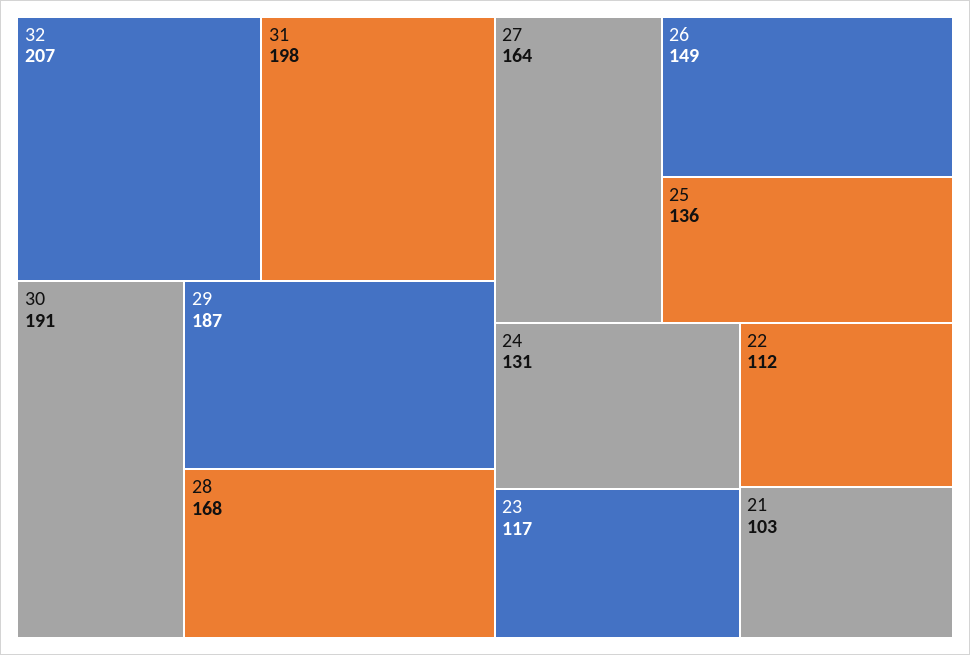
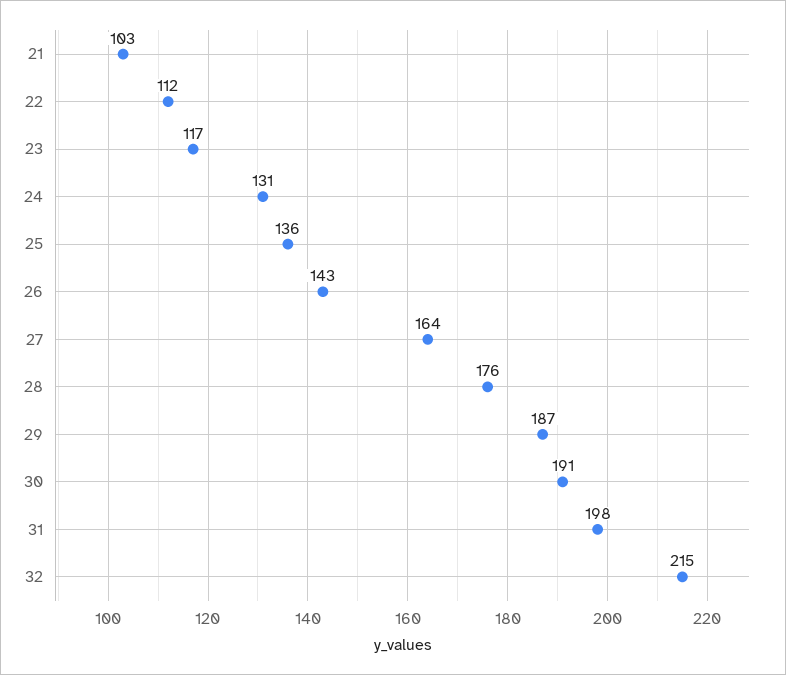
32: 207 -> 215
28: 168 -> 176
26: 149 -> 143

